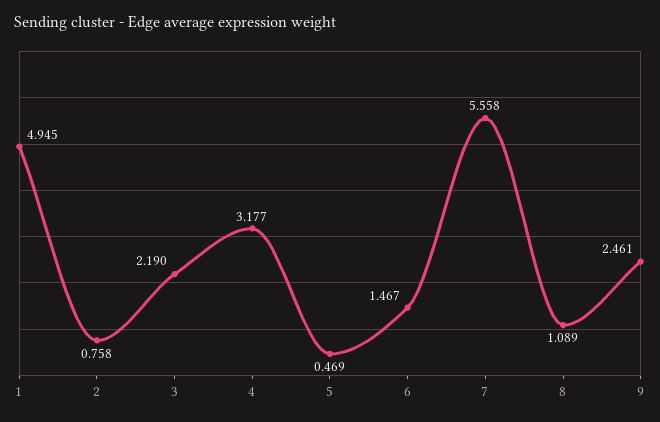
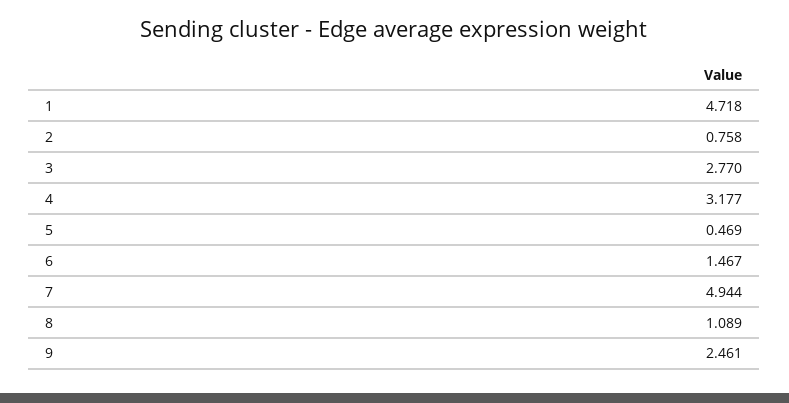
1: 4.945 -> 4.718
3: 2.19 -> 2.77
7: 5.558 -> 4.944

